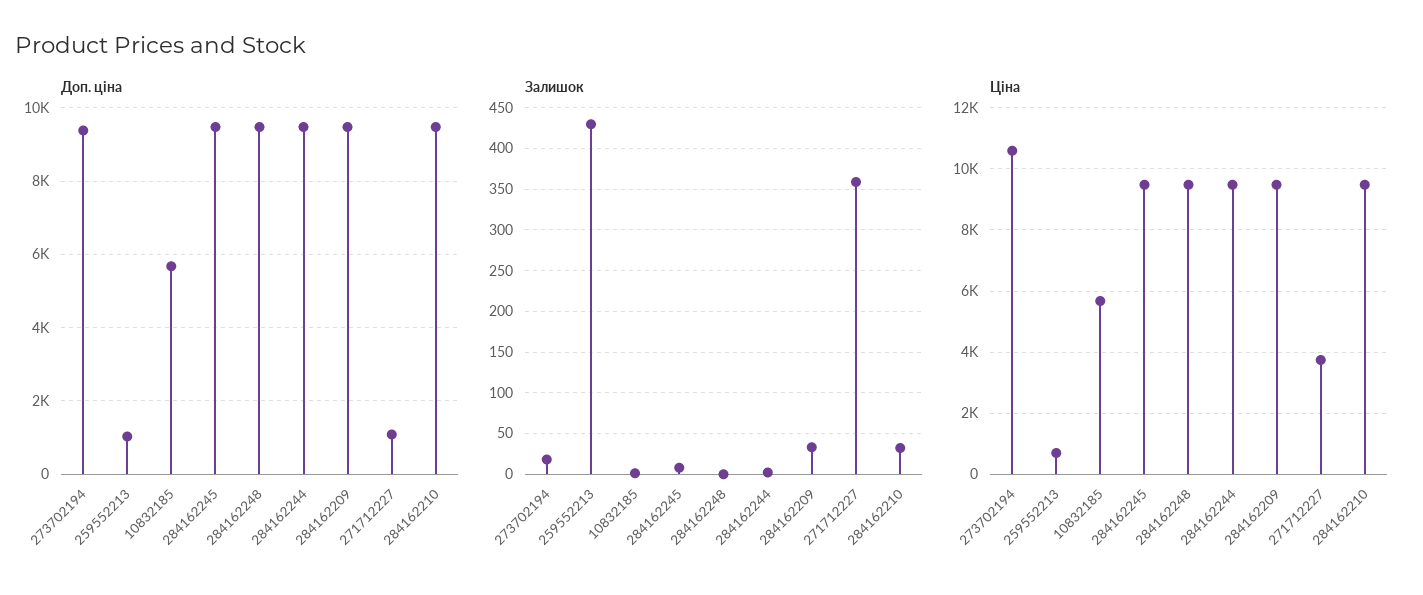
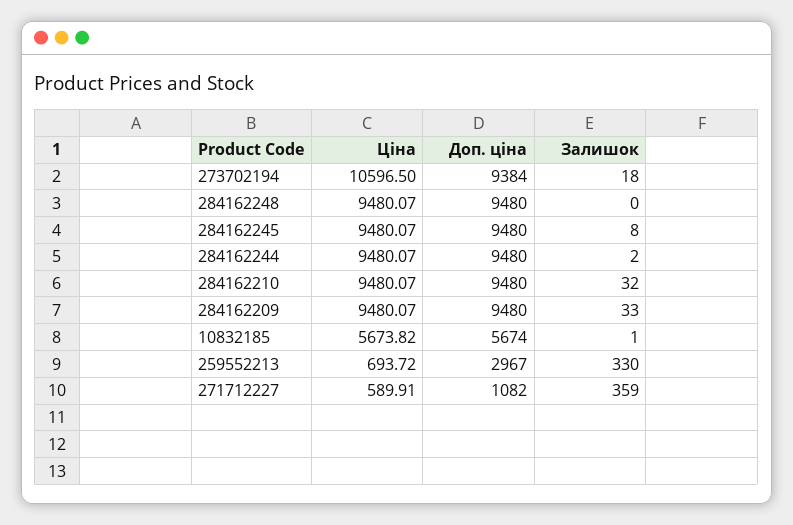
Доп. ціна, 259552213: 1000 -> 2967
Залишок, 259552213: 430 -> 330
Ціна, 271712227: 3800 -> 589.91

